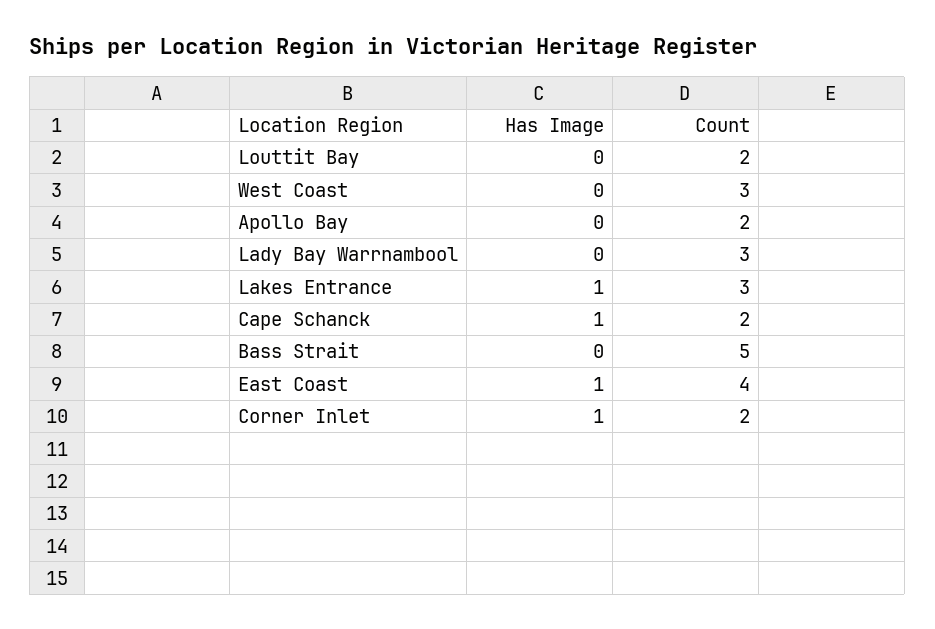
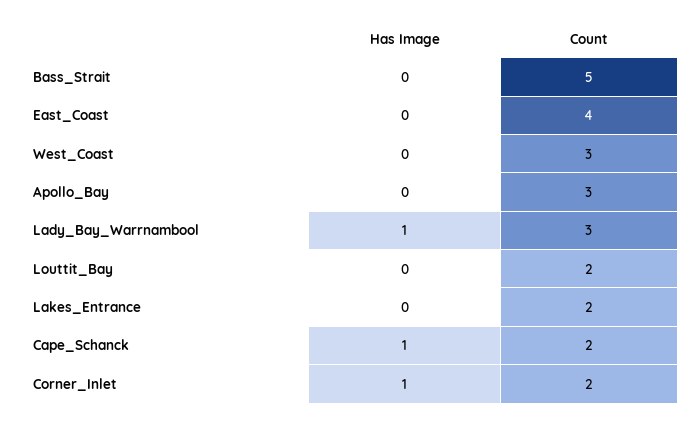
Count, Apollo Bay: 2 -> 3
Has Image, Lady Bay Warrnambool: 0 -> 1
Has Image, Lakes Entrance: 1 -> 0
Count, Lakes Entrance: 3 -> 2
Has Image, East Coast: 1 -> 0

